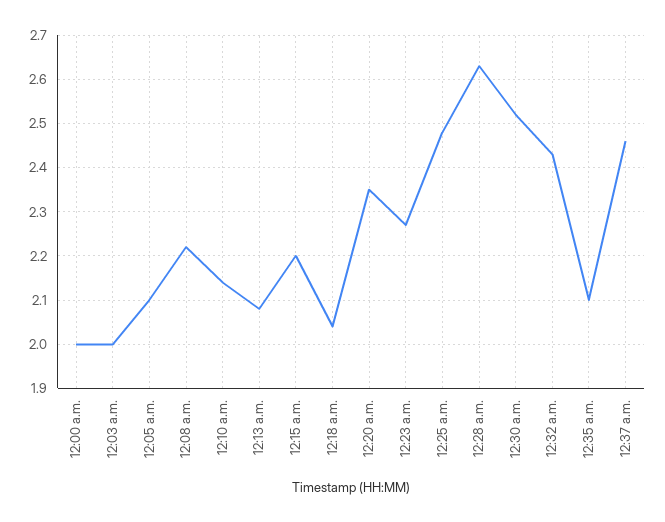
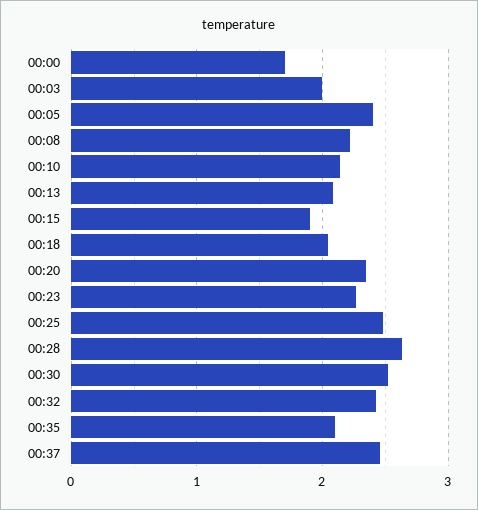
12:00 a.m.: 2 -> 1.7
12:05 a.m.: 2.1 -> 2.4
12:15 a.m.: 2.2 -> 1.9

